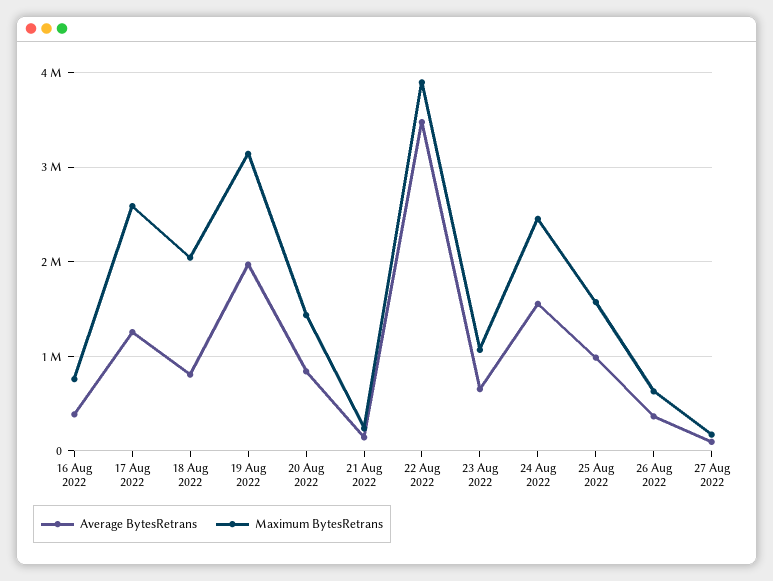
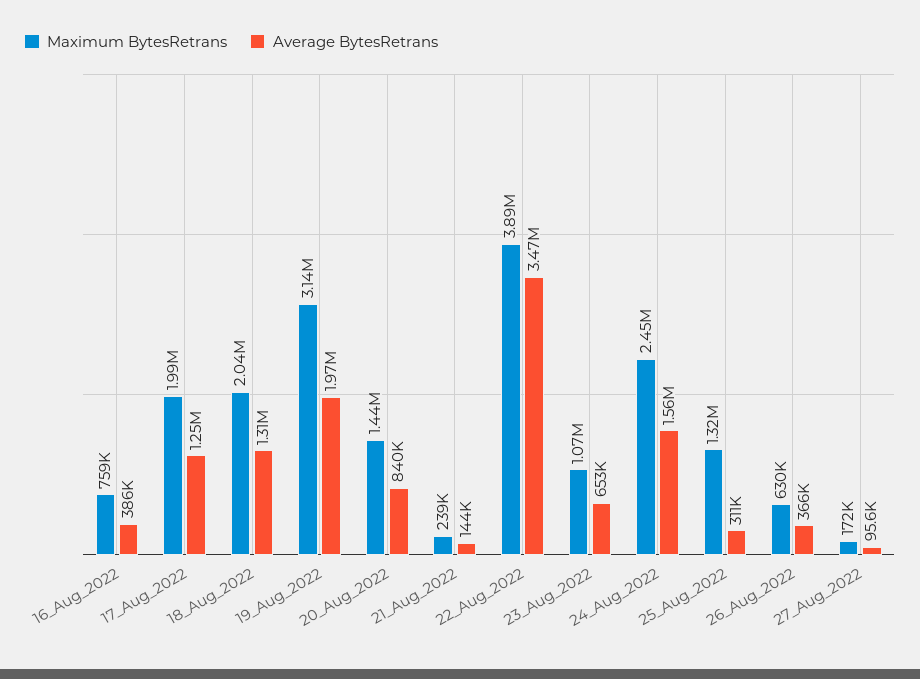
Maximum BytesRetrans, 17 Aug 2022: 2600000 -> 1990000
Average BytesRetrans, 18 Aug 2022: 800000 -> 1310000
Average BytesRetrans, 25 Aug 2022: 1000000 -> 311000
Maximum BytesRetrans, 25 Aug 2022: 1600000 -> 1320000

